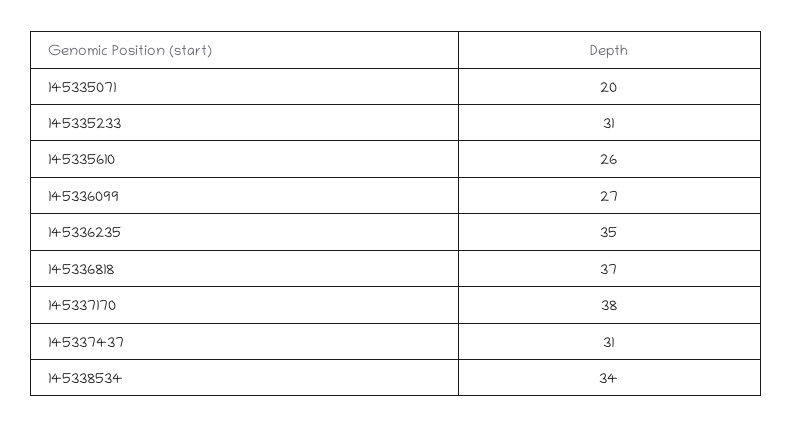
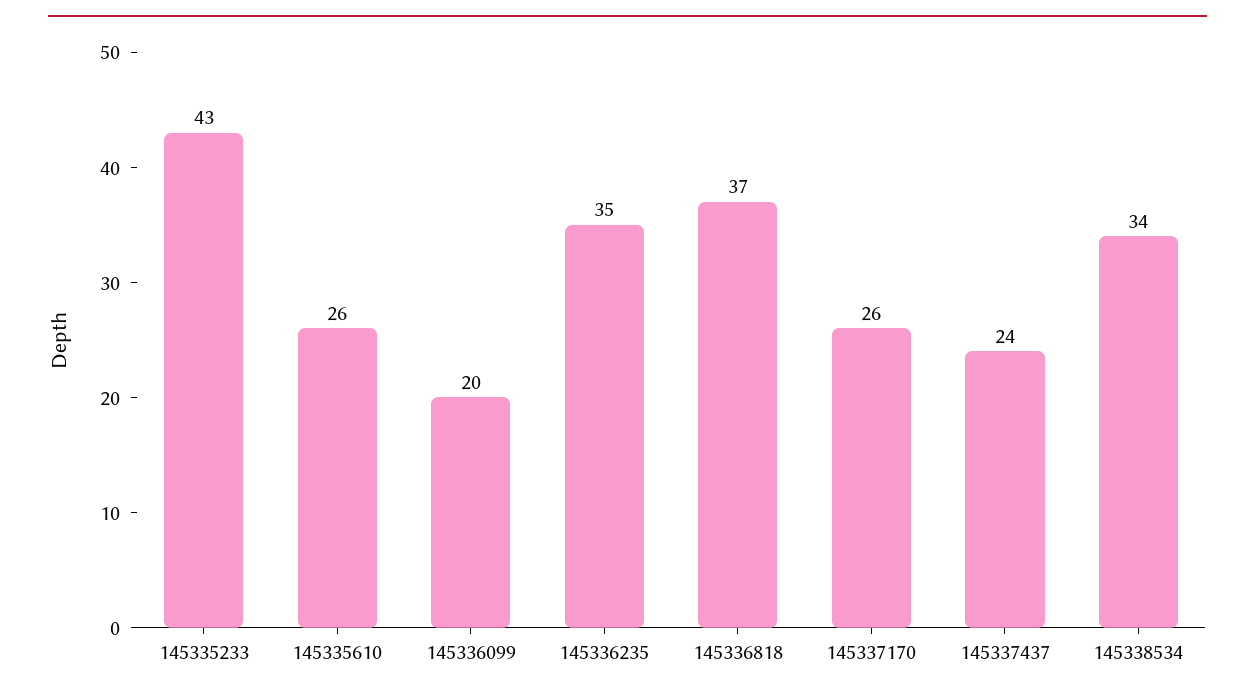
145335071: 20 -> none
145335233: 31 -> 43
145336099: 27 -> 20
145337170: 38 -> 26
145337437: 31 -> 24

